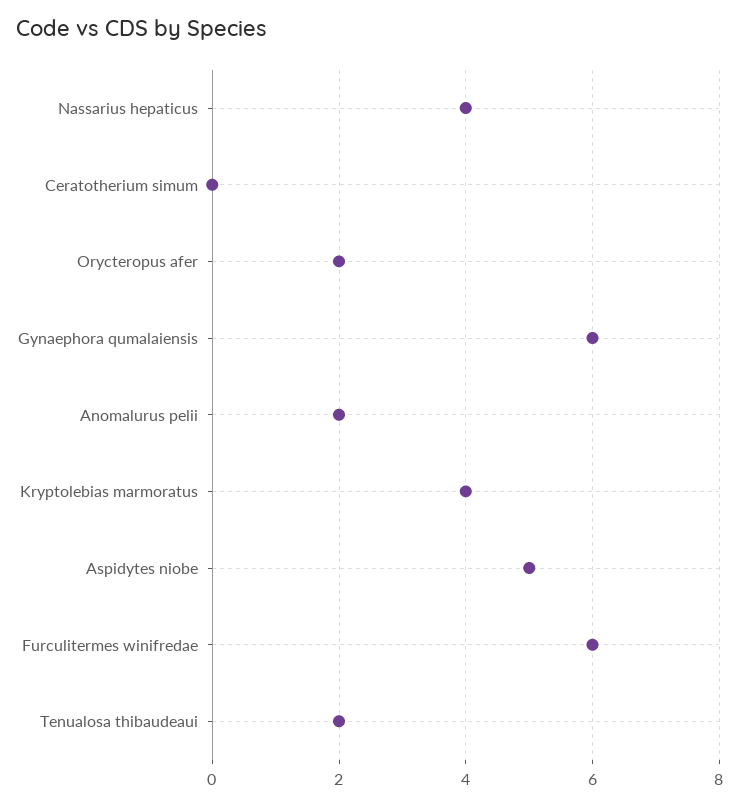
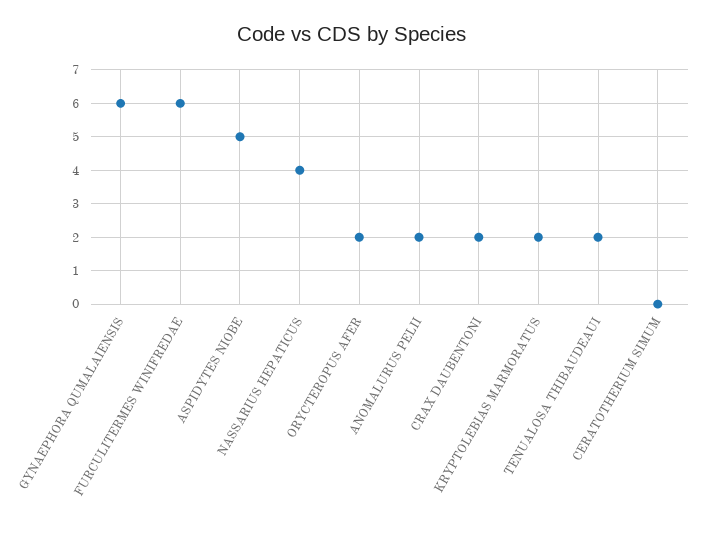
Kryptolebias marmoratus: 4 -> 2
CRAX DAUBENTONI: none -> 2

